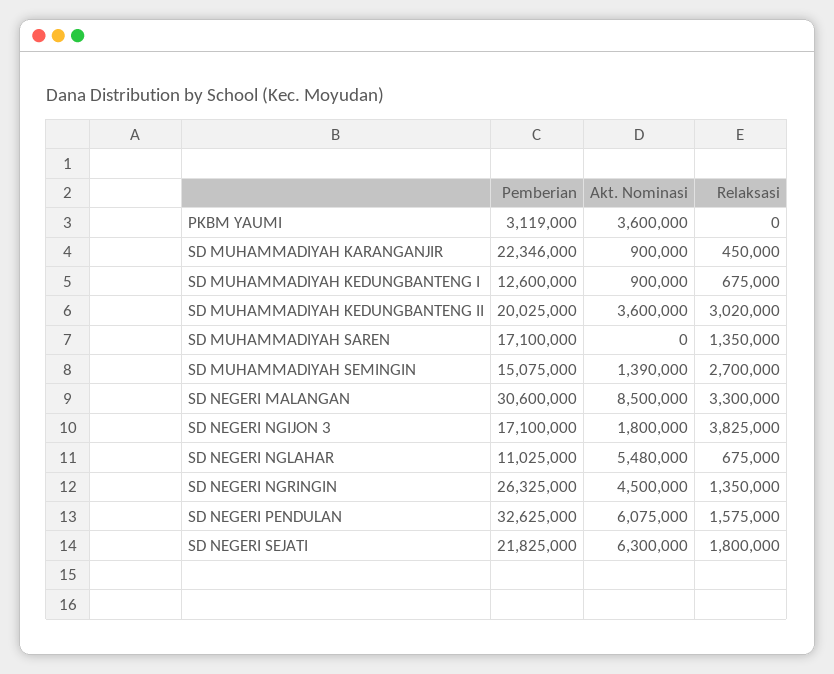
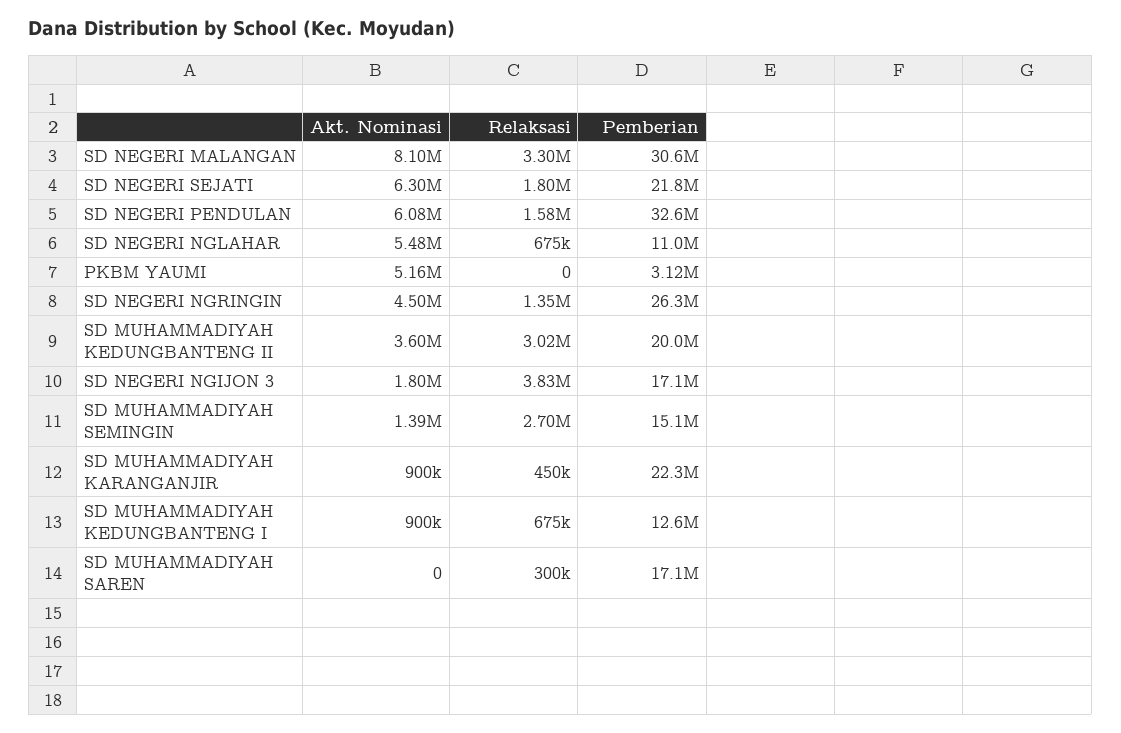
Akt. Nominasi, PKBM YAUMI: 3600000 -> 5160000
Relaksasi, SD MUHAMMADIYAH SAREN: 1350000 -> 300000
Akt. Nominasi, SD NEGERI MALANGAN: 8500000 -> 8100000

